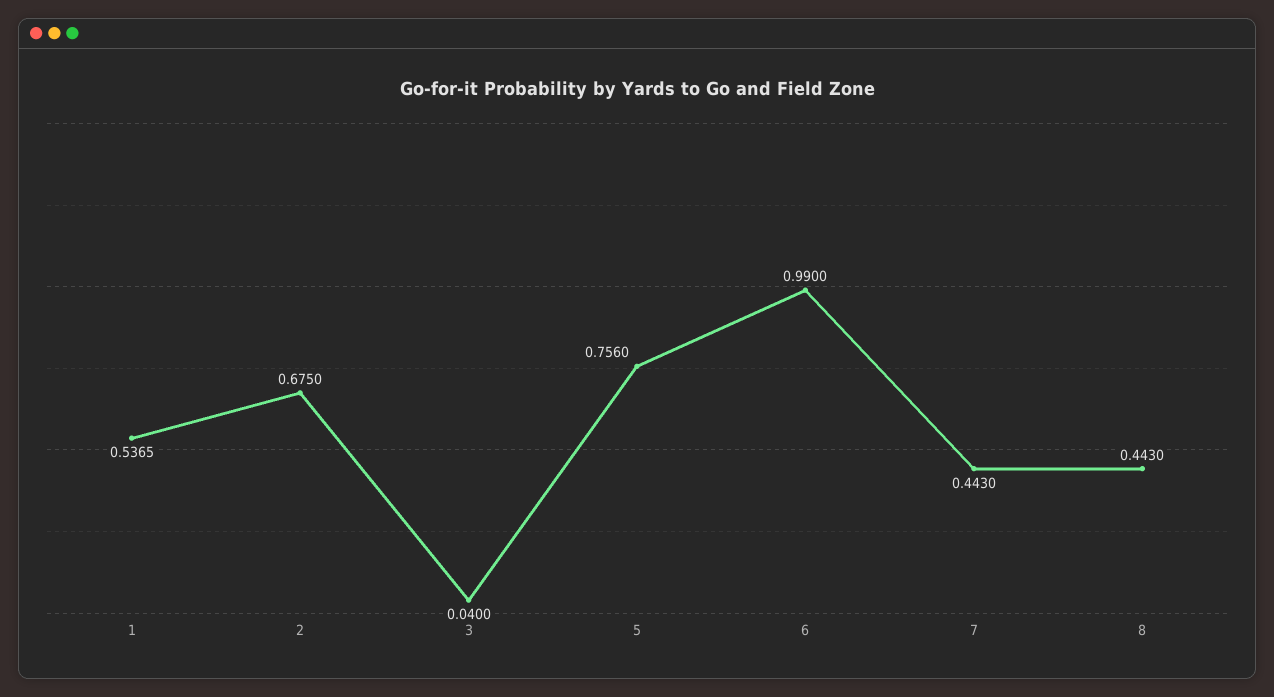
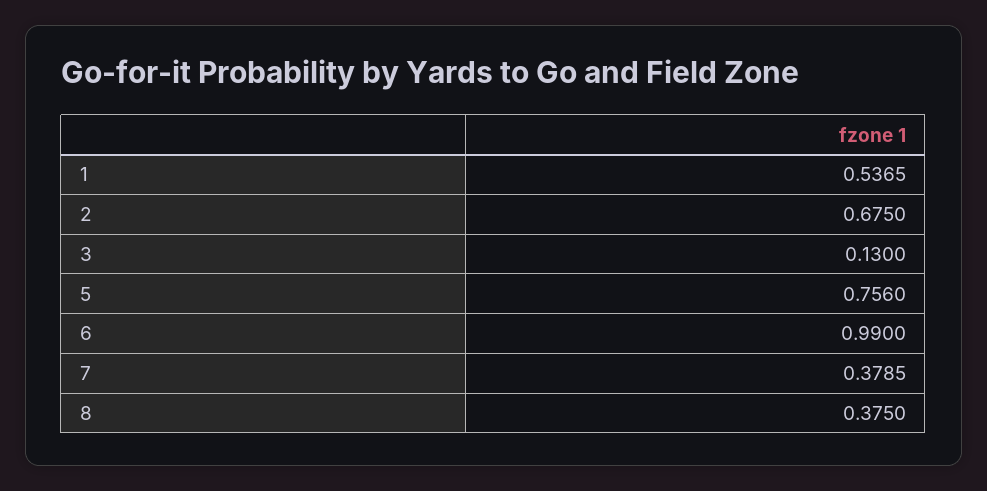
3: 0.04 -> 0.13
7: 0.443 -> 0.3785
8: 0.443 -> 0.375

